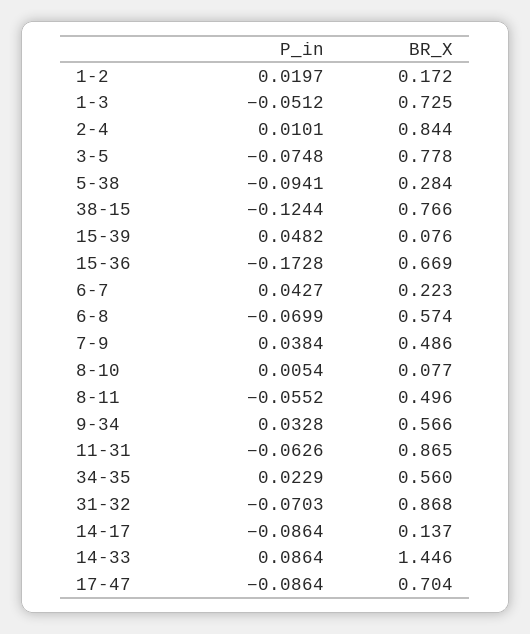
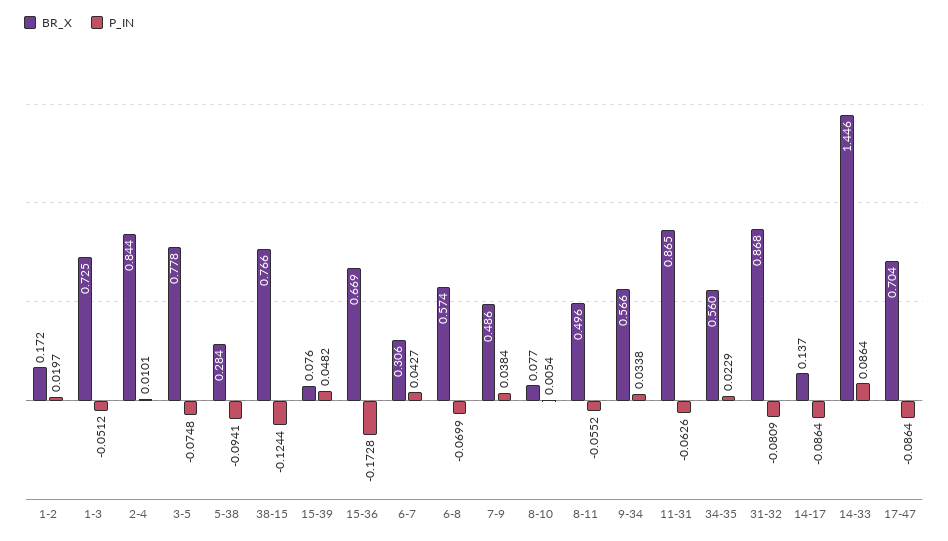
BR_X, 6-7: 0.223 -> 0.306
P_in, 9-34: 0.0328 -> 0.0338
P_in, 31-32: -0.0703 -> -0.0809

